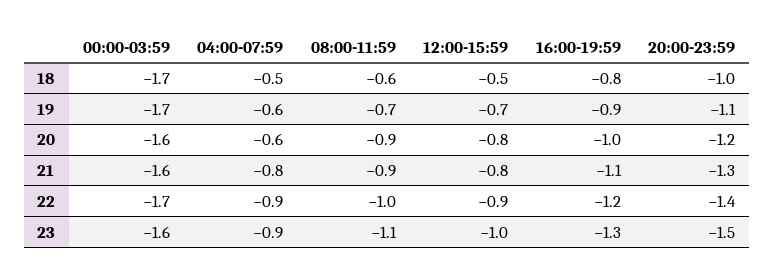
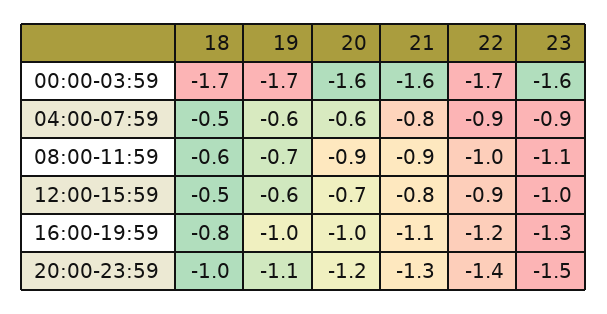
12:00-15:59, 19: -0.7 -> -0.6
16:00-19:59, 19: -0.9 -> -1
12:00-15:59, 20: -0.8 -> -0.7

